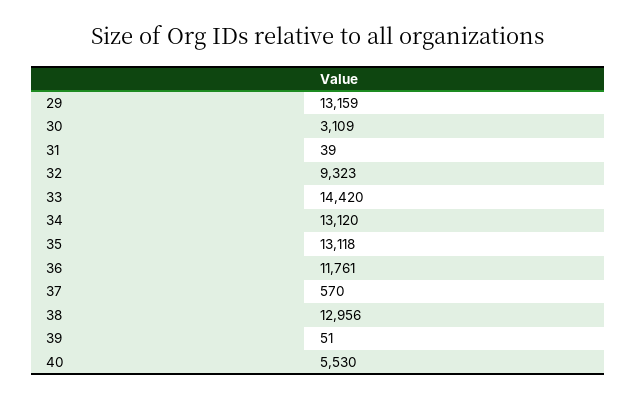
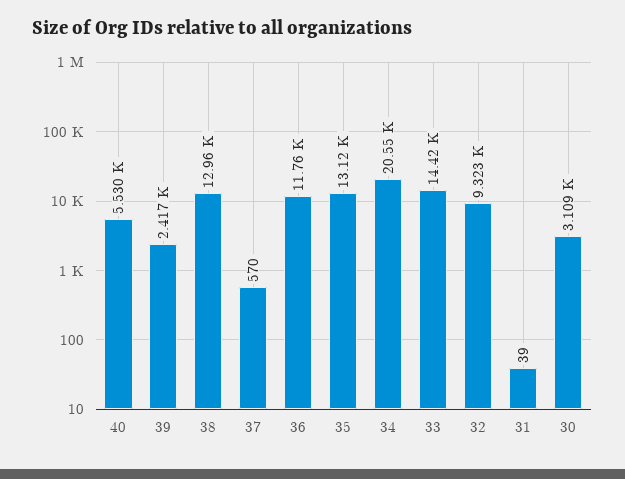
29: 13159 -> none
34: 13120 -> 20550
39: 51 -> 2417

